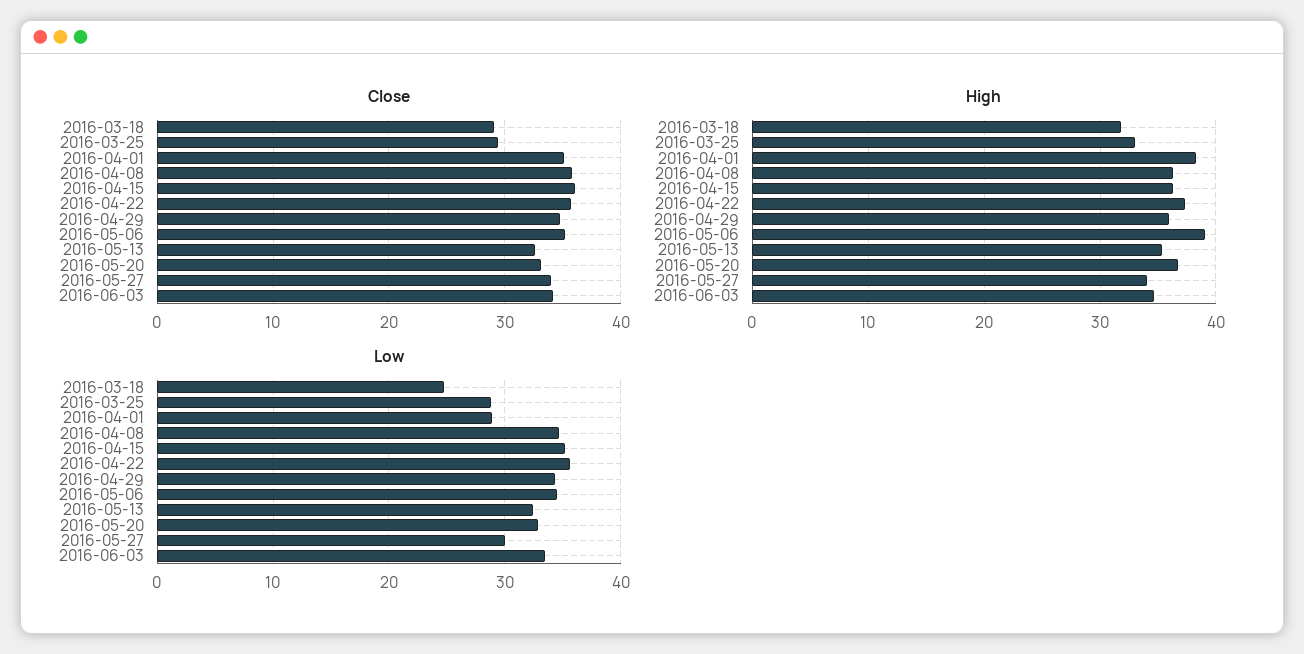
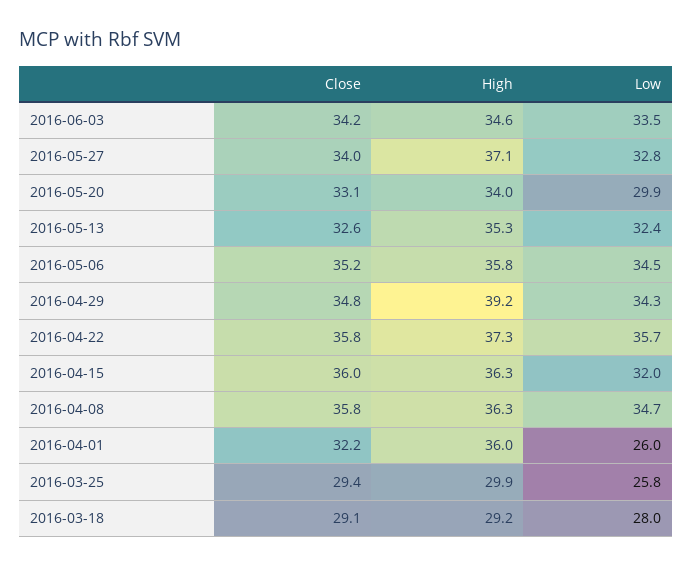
Close, 2016-04-01: 35 -> 32.2
High, 2016-03-18: 32 -> 29.2
High, 2016-03-25: 33 -> 29.9
High, 2016-04-01: 38 -> 36
High, 2016-04-29: 36 -> 39.2
High, 2016-05-06: 39 -> 35.8
High, 2016-05-20: 37 -> 34
High, 2016-05-27: 34 -> 37.1
Low, 2016-03-18: 25 -> 28
Low, 2016-03-25: 29 -> 25.8
Low, 2016-04-01: 29 -> 26
Low, 2016-04-15: 35 -> 32
Low, 2016-05-20: 33 -> 29.9
Low, 2016-05-27: 30 -> 32.8

